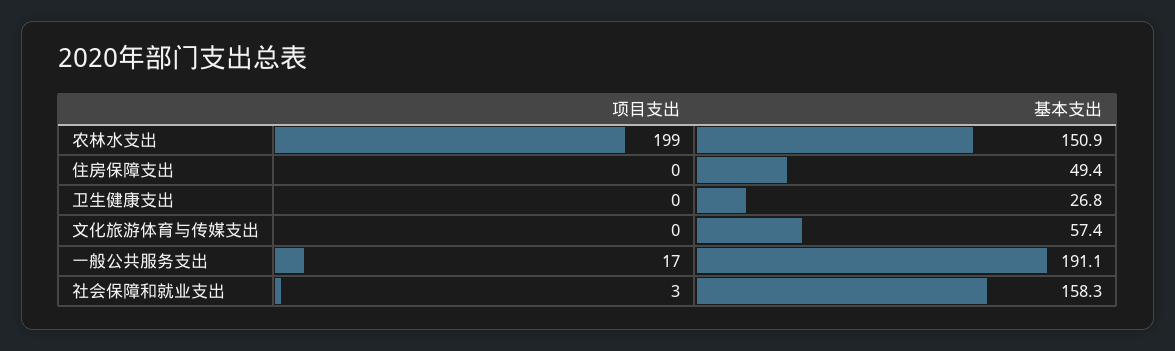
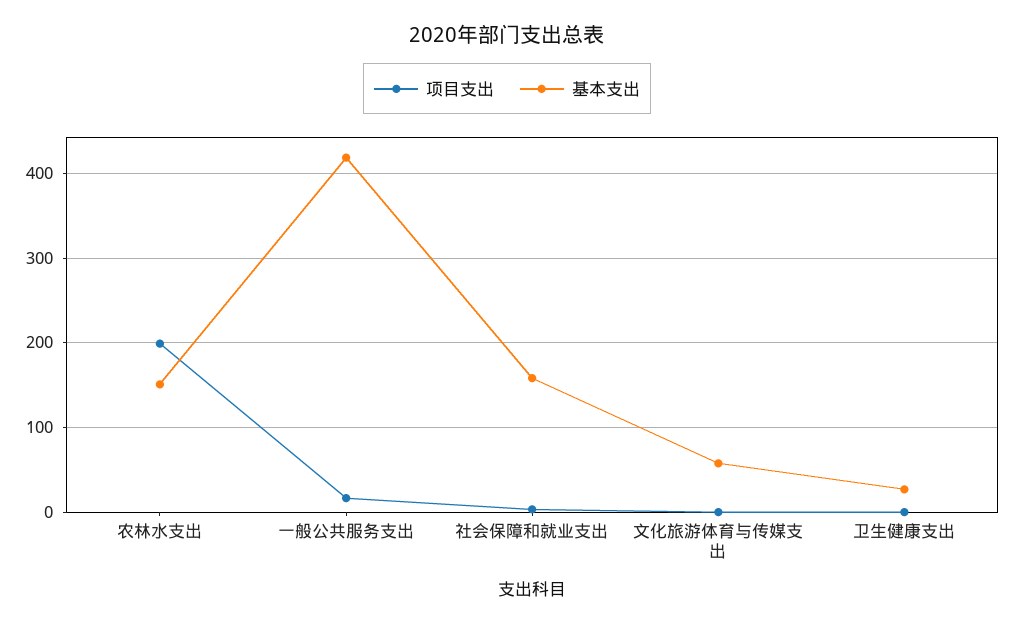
项目支出, 住房保障支出: 0 -> none
基本支出, 住房保障支出: 49.4 -> none
基本支出, 一般公共服务支出: 191.1 -> 420

